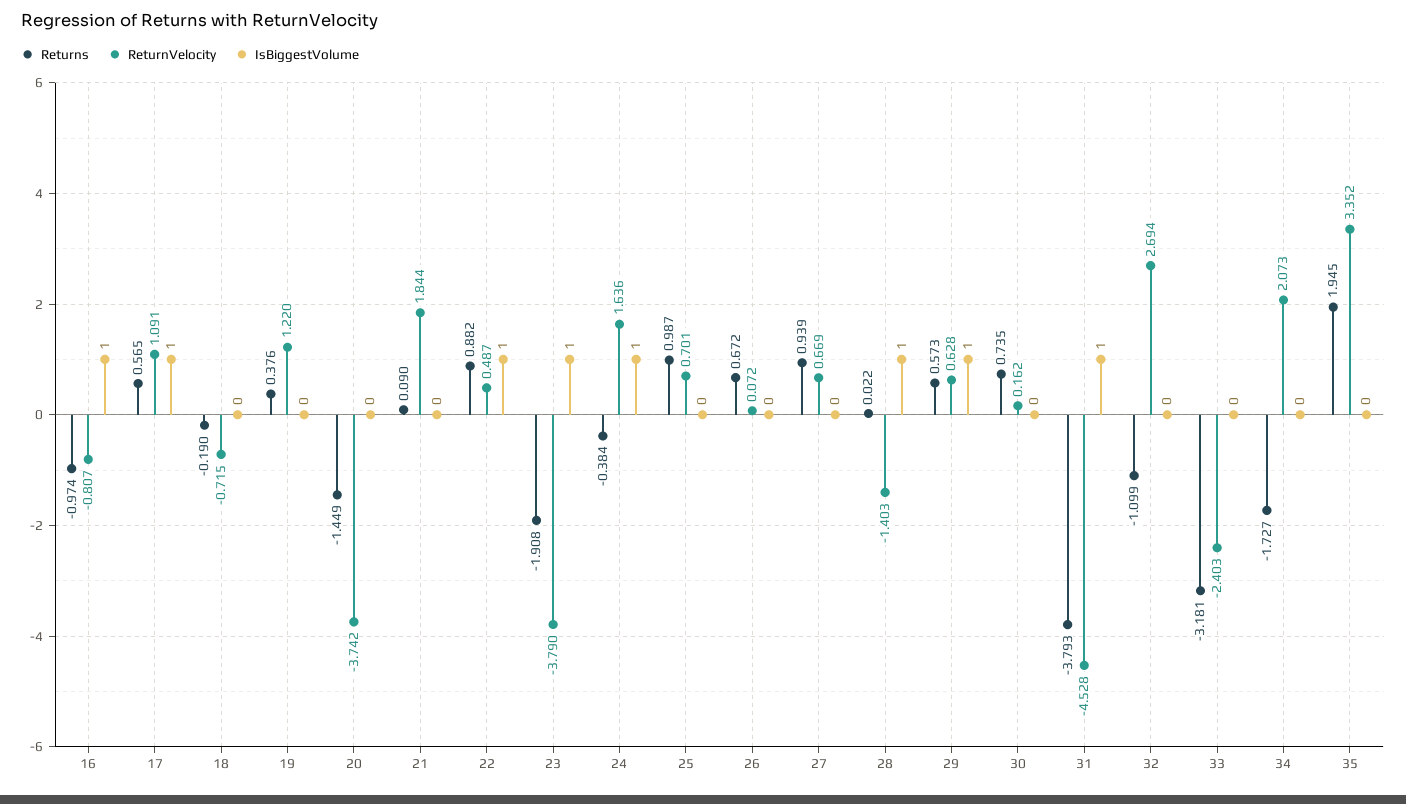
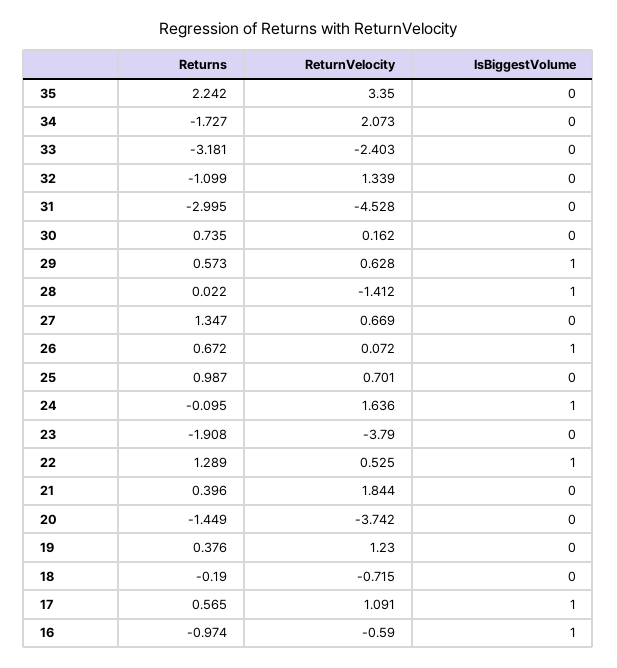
ReturnVelocity, 16: -0.807 -> -0.59
ReturnVelocity, 19: 1.22 -> 1.23
Returns, 21: 0.09 -> 0.396
Returns, 22: 0.882 -> 1.289
ReturnVelocity, 22: 0.487 -> 0.525
IsBiggestVolume, 23: 1 -> 0
Returns, 24: -0.384 -> -0.095
IsBiggestVolume, 26: 0 -> 1
Returns, 27: 0.939 -> 1.347
ReturnVelocity, 28: -1.403 -> -1.412
Returns, 31: -3.793 -> -2.995
IsBiggestVolume, 31: 1 -> 0
ReturnVelocity, 32: 2.694 -> 1.339
Returns, 35: 1.945 -> 2.242
ReturnVelocity, 35: 3.352 -> 3.35

